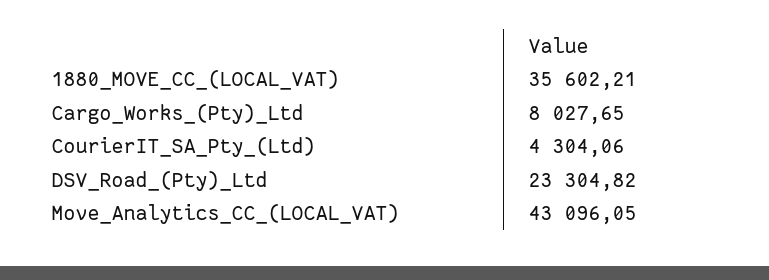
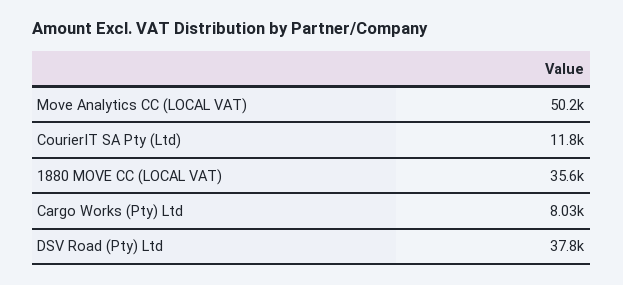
CourierIT_SA_Pty_(Ltd): 4304.06 -> 11800
DSV_Road_(Pty)_Ltd: 23304.82 -> 37800
Move_Analytics_CC_(LOCAL_VAT): 43096.05 -> 50200

